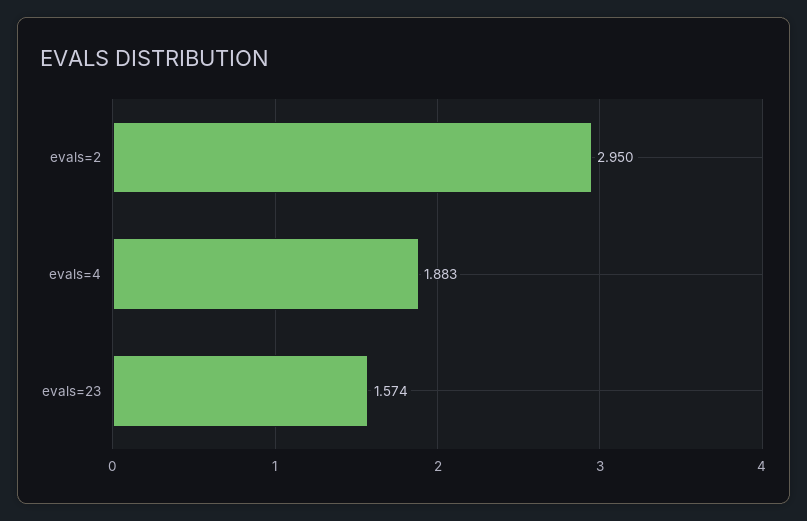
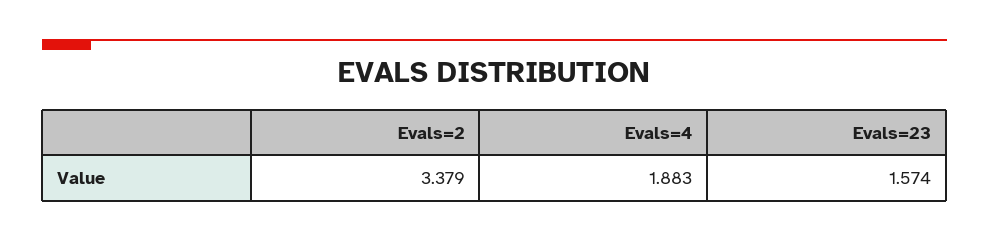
evals=2: 2.95 -> 3.379

